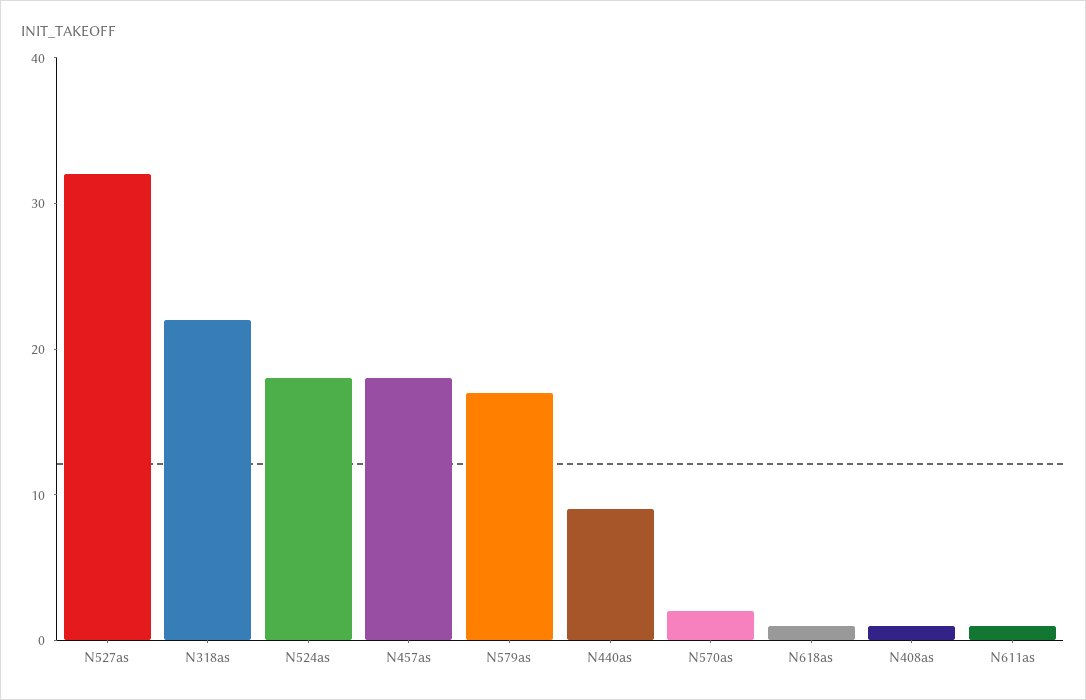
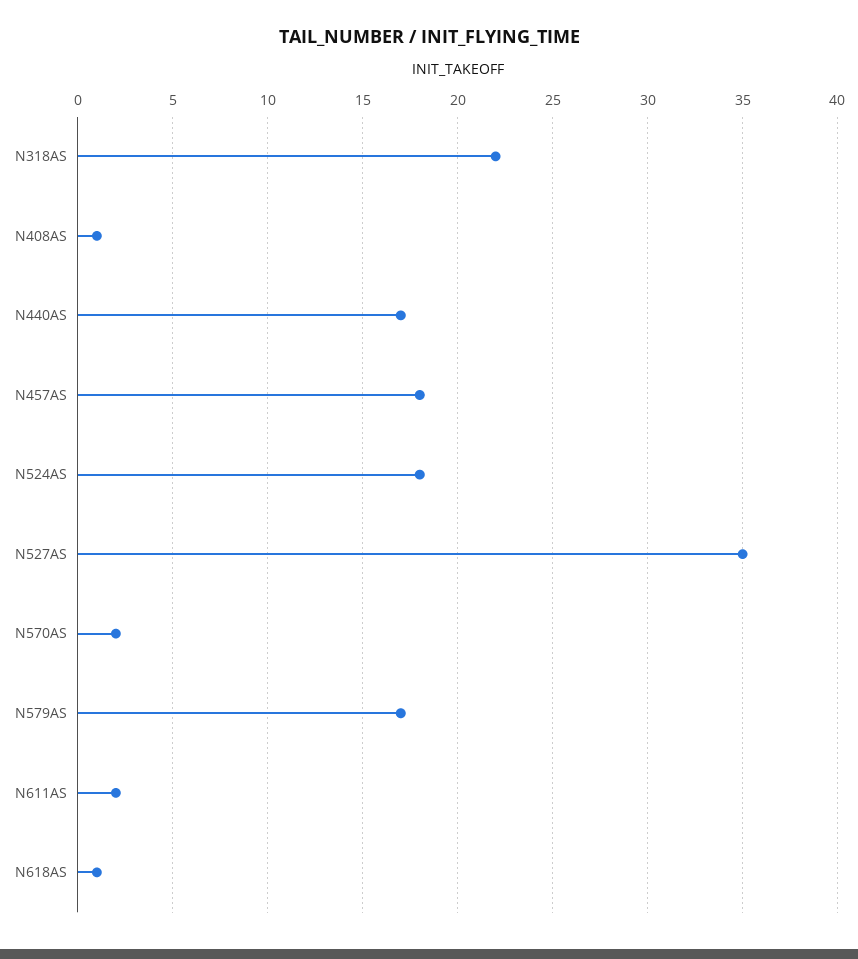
N527as: 32 -> 35
N440as: 9 -> 17
N611as: 1 -> 2

